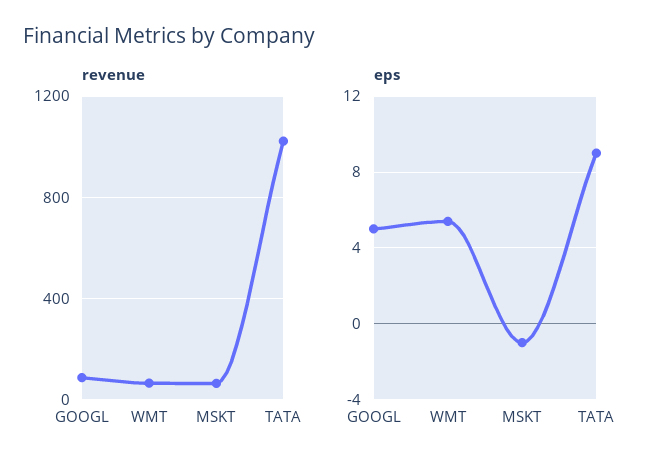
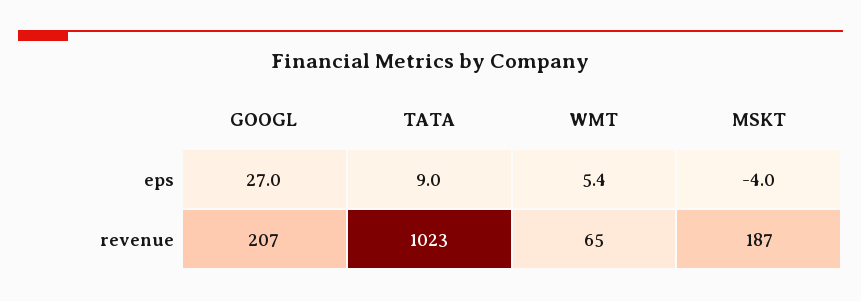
revenue, GOOGL: 100 -> 207
revenue, MSKT: 50 -> 187
eps, GOOGL: 5 -> 27
eps, MSKT: -1 -> -4

